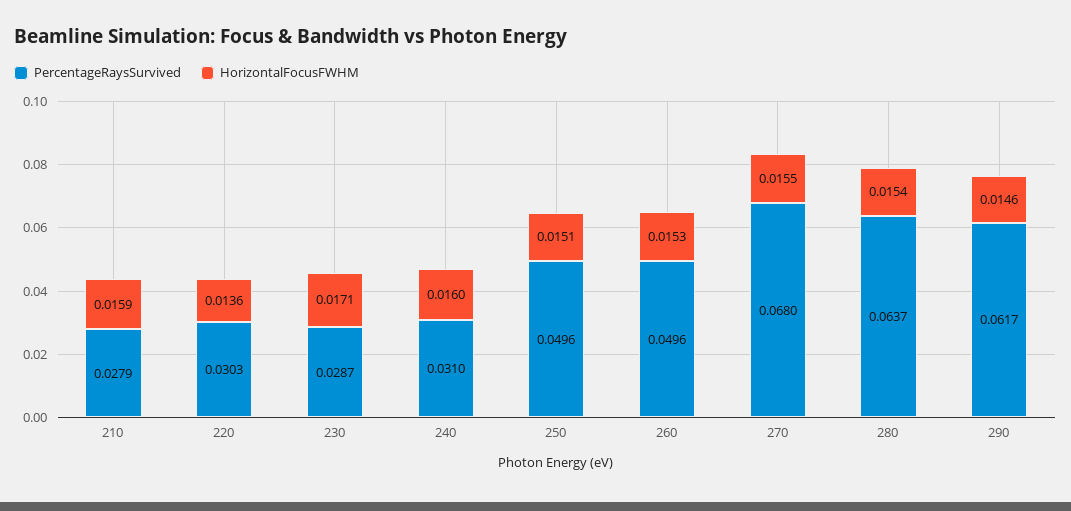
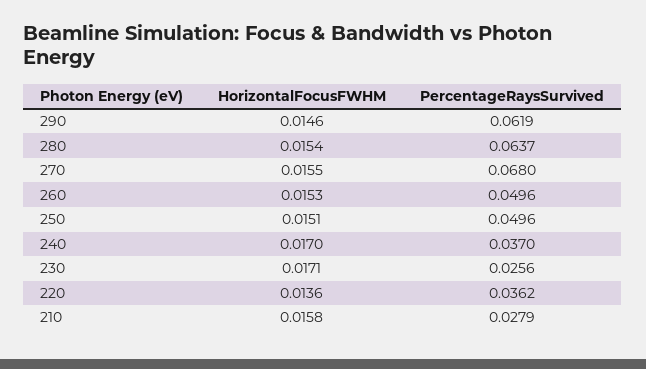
HorizontalFocusFWHM, 210: 0.0159 -> 0.0158
PercentageRaysSurvived, 220: 0.0303 -> 0.0362
PercentageRaysSurvived, 230: 0.0287 -> 0.0256
PercentageRaysSurvived, 240: 0.031 -> 0.037
HorizontalFocusFWHM, 240: 0.016 -> 0.017
PercentageRaysSurvived, 290: 0.0617 -> 0.0619

